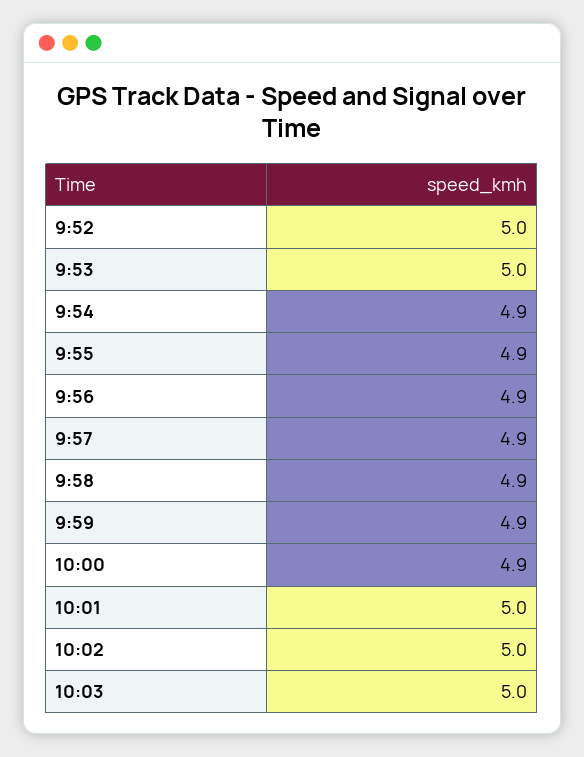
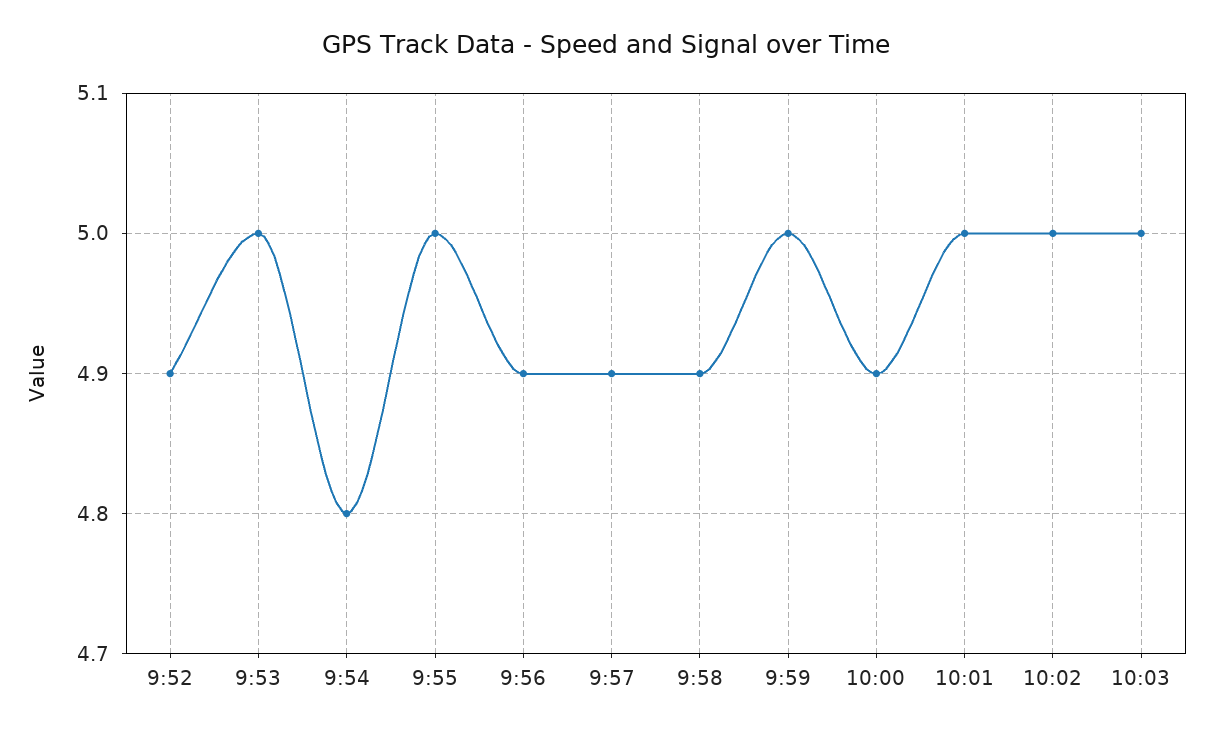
9:52: 5 -> 4.9
9:54: 4.9 -> 4.8
9:55: 4.9 -> 5
9:59: 4.9 -> 5

